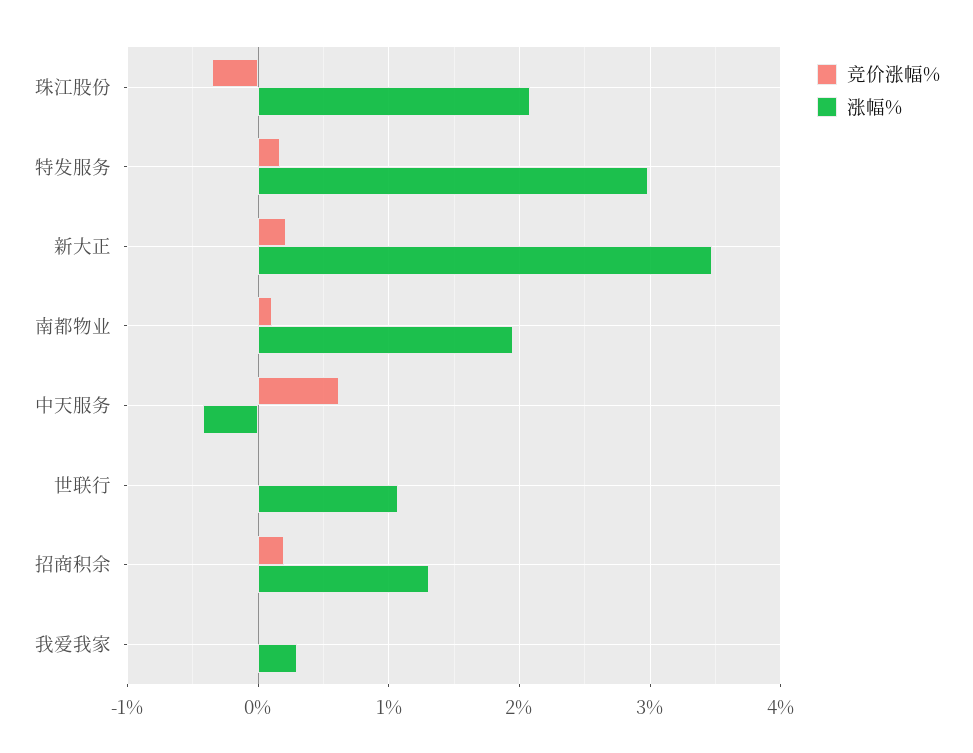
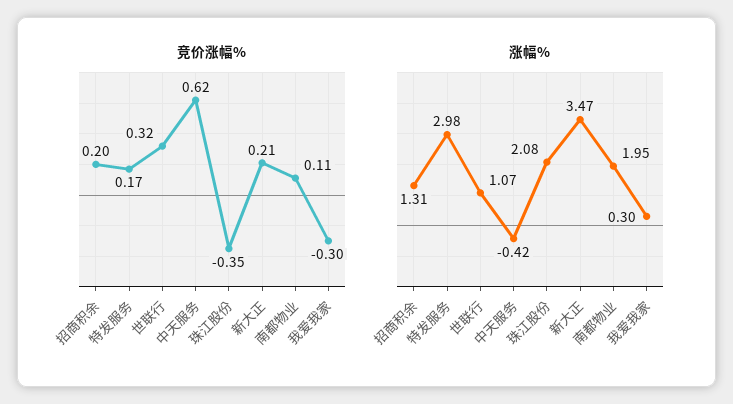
竞价涨幅%, 世联行: 0 -> 0.32
竞价涨幅%, 我爱我家: 0 -> -0.3

